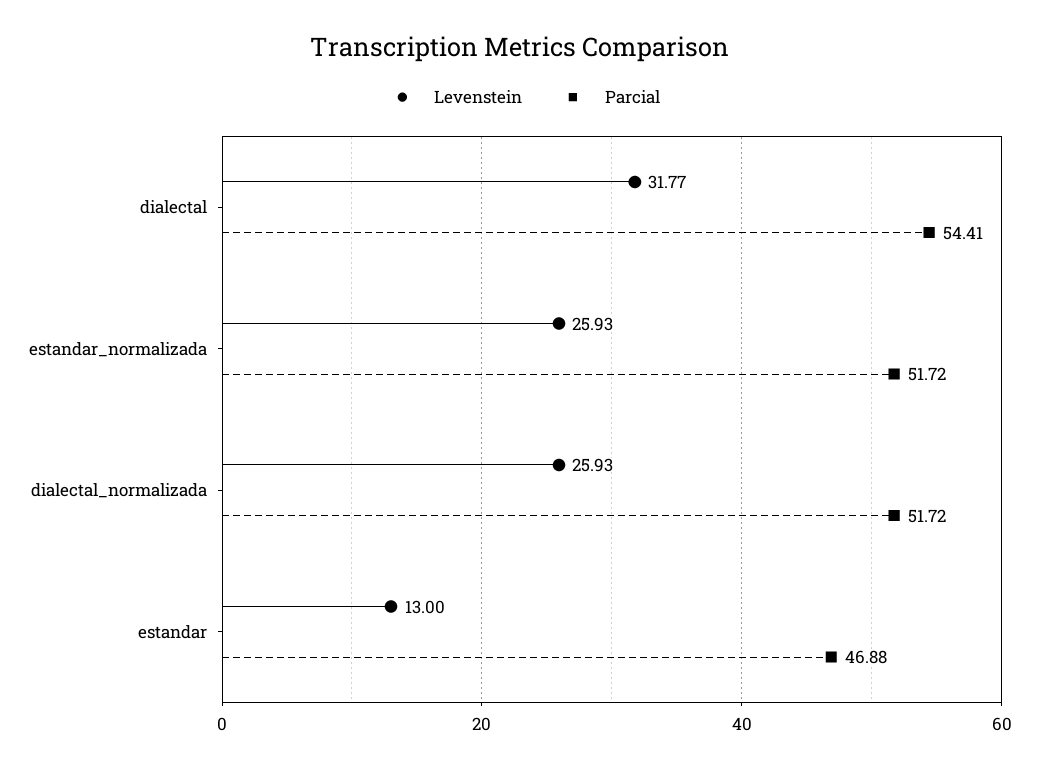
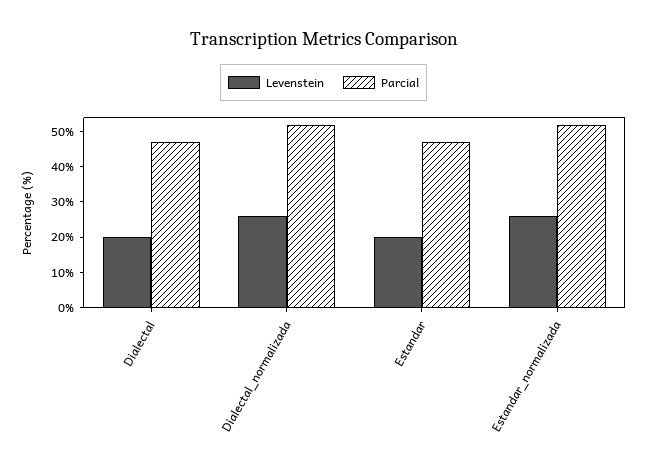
Levenstein, dialectal: 31.77 -> 20
Parcial, dialectal: 54.41 -> 47.5
Levenstein, estandar: 13 -> 20

